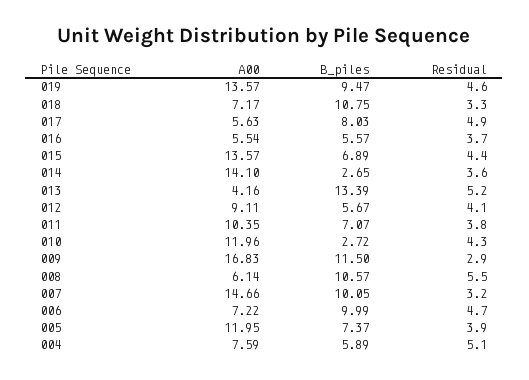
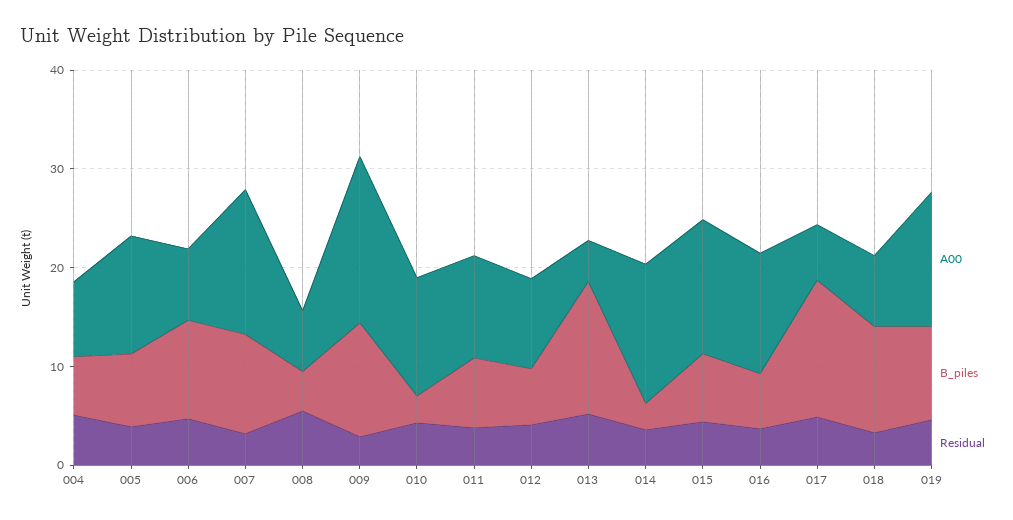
B_piles, 017: 8.03 -> 14
A00, 016: 5.54 -> 12
B_piles, 008: 10.57 -> 4

